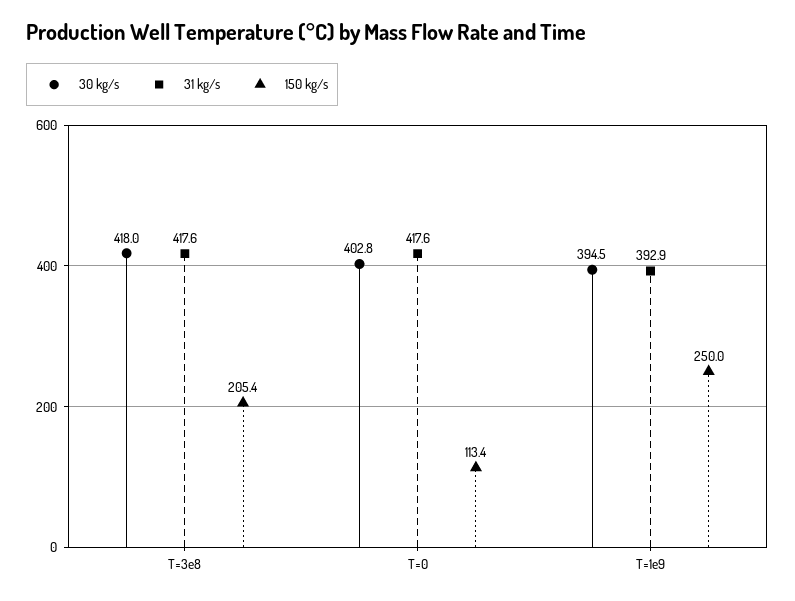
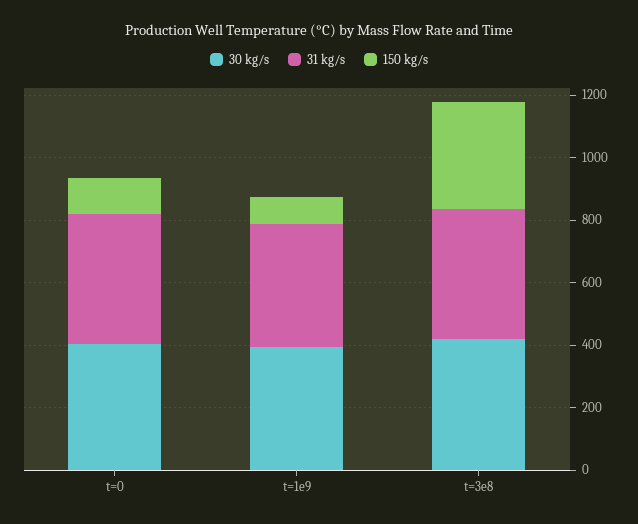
150 kg/s, T=3e8: 205.4 -> 350
150 kg/s, T=1e9: 250 -> 100

